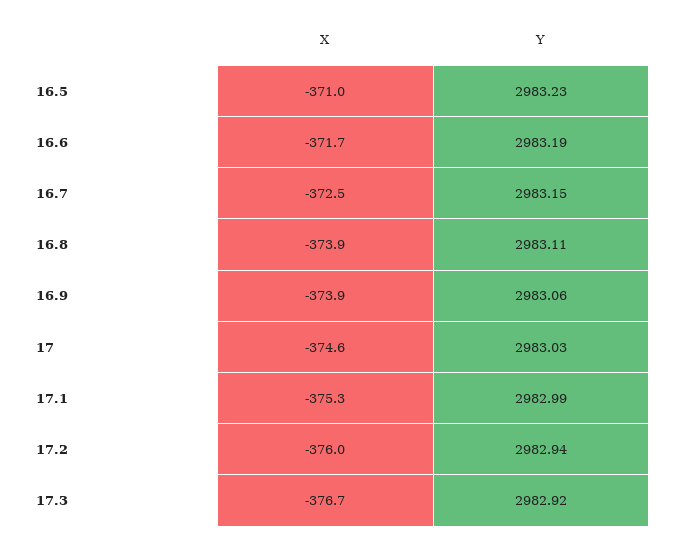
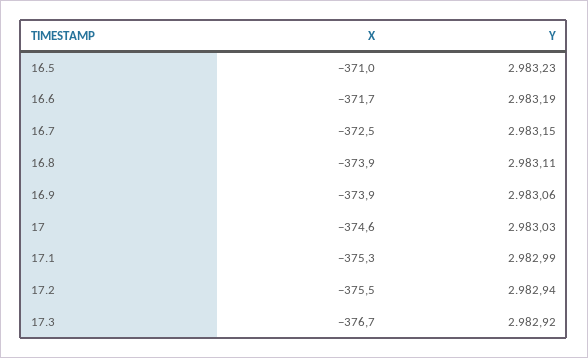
X, 17.2: -376 -> -375.5

